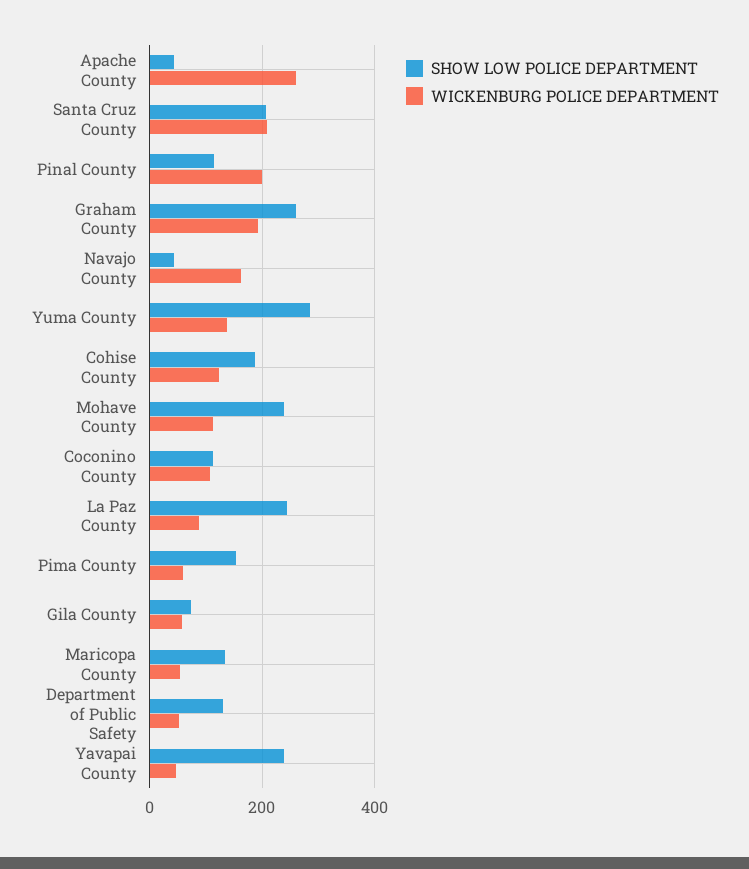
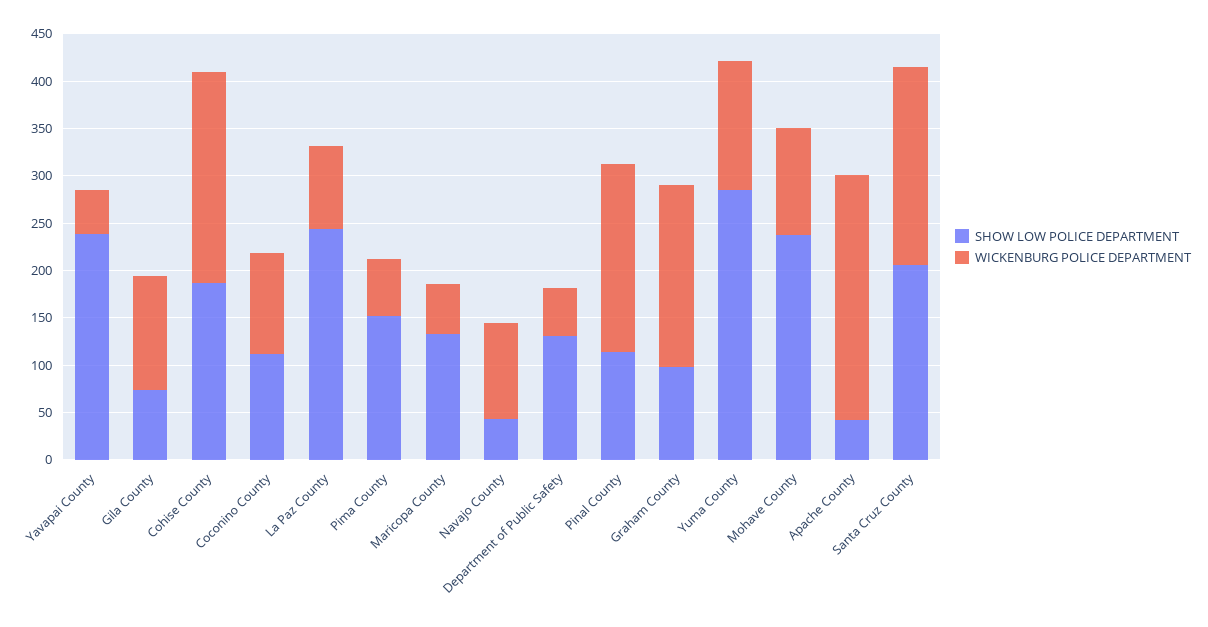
SHOW LOW POLICE DEPARTMENT, Graham County: 260 -> 100
WICKENBURG POLICE DEPARTMENT, Navajo County: 160 -> 100
WICKENBURG POLICE DEPARTMENT, Cohise County: 120 -> 220
WICKENBURG POLICE DEPARTMENT, Gila County: 60 -> 120

